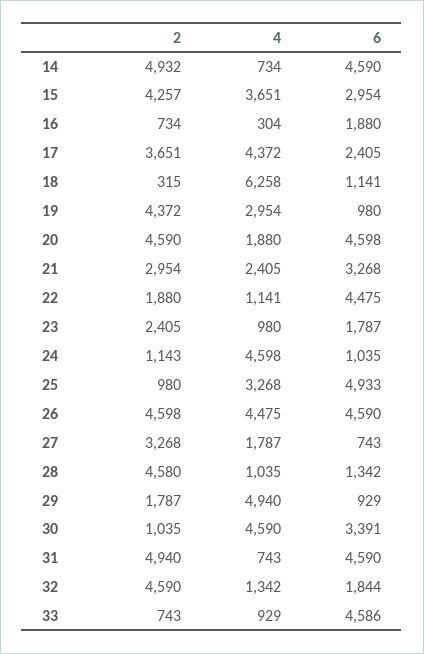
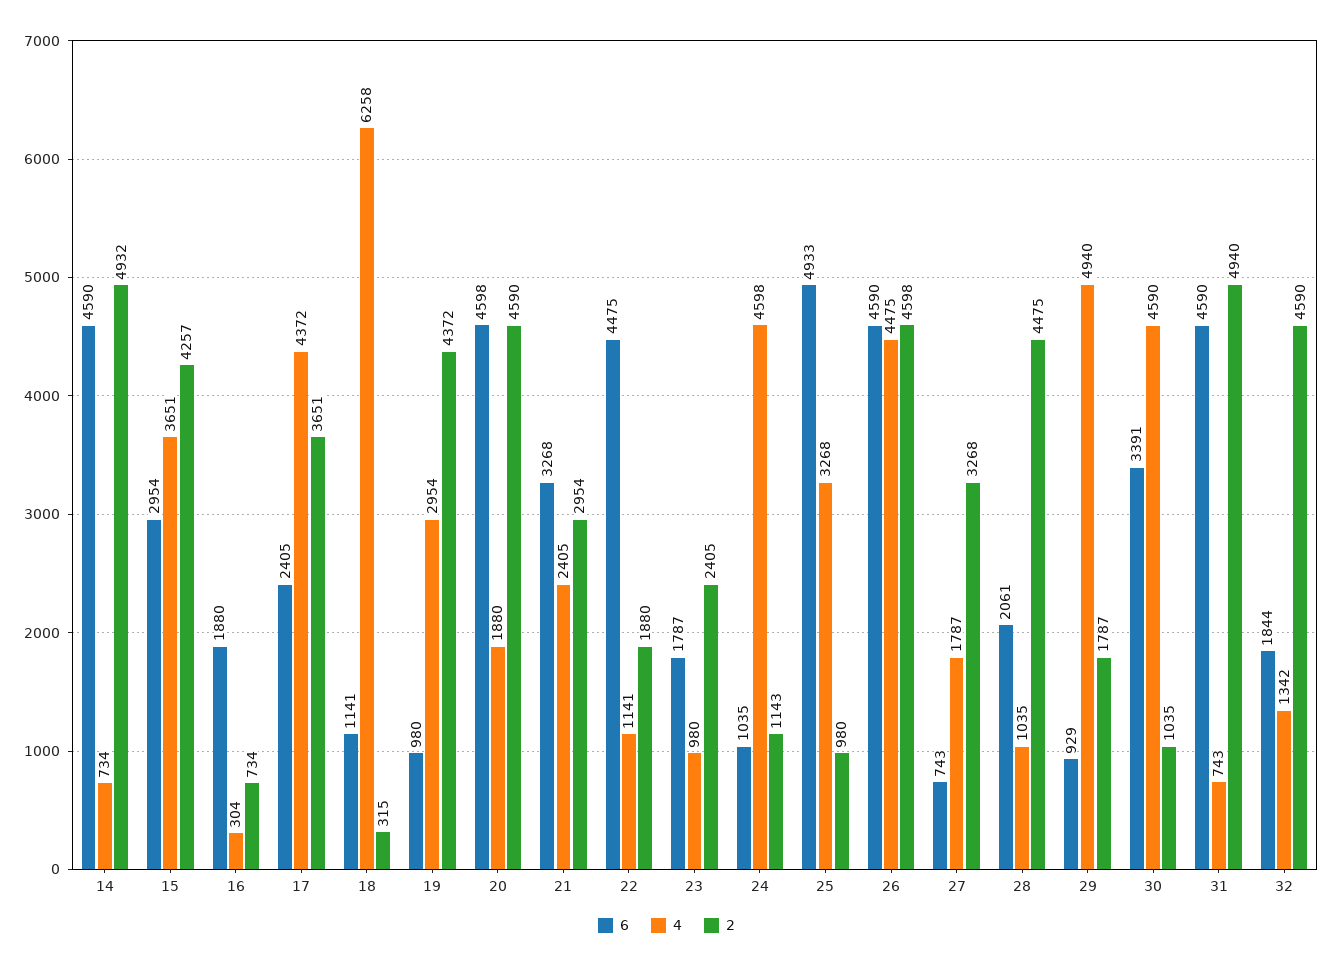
2, 28: 4580 -> 4475
6, 28: 1342 -> 2061
2, 33: 743 -> none
4, 33: 929 -> none
6, 33: 4586 -> none

